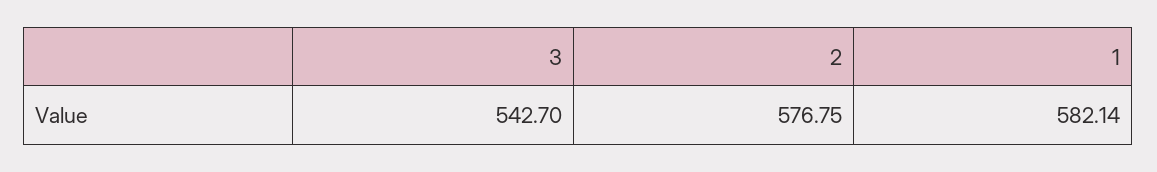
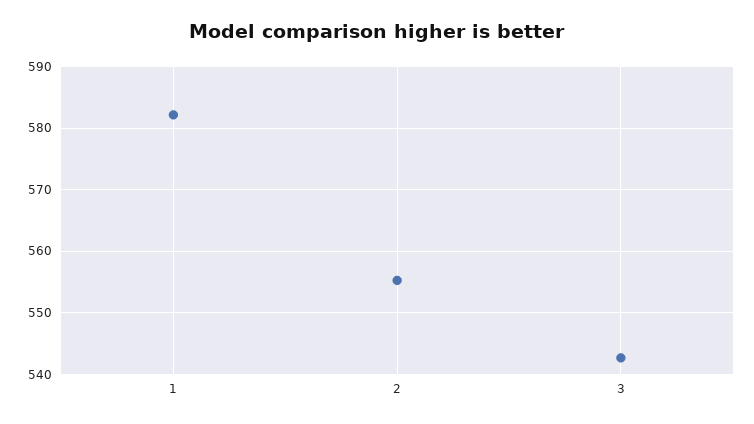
2: 576.75 -> 555

